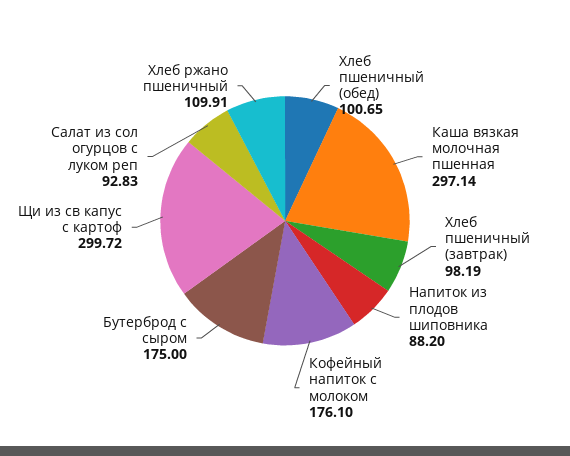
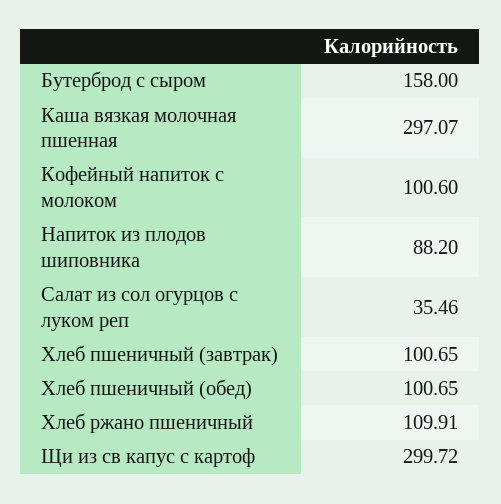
Каша вязкая молочная пшенная: 297.14 -> 297.07
Хлеб пшеничный (завтрак): 98.19 -> 100.65
Кофейный напиток с молоком: 176.1 -> 100.6
Бутерброд с сыром: 175 -> 158
Салат из сол огурцов с луком реп: 92.83 -> 35.46

